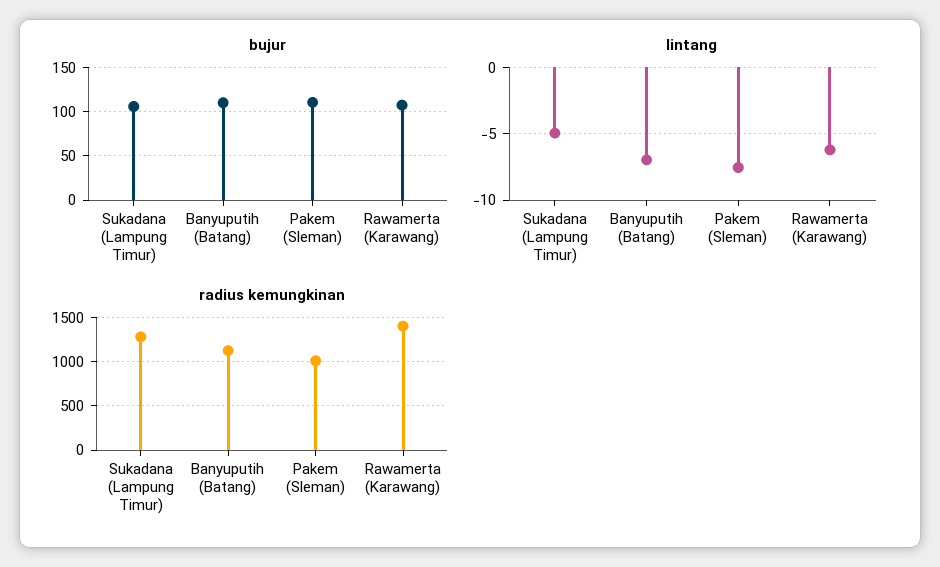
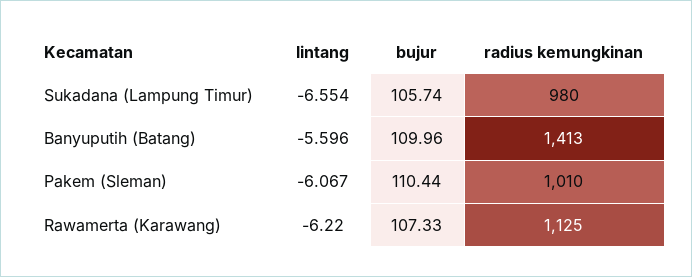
lintang, Sukadana (Lampung Timur): -5 -> -6.554
lintang, Banyuputih (Batang): -7 -> -5.596
lintang, Pakem (Sleman): -7.5 -> -6.067
radius kemungkinan, Sukadana (Lampung Timur): 1300 -> 980
radius kemungkinan, Banyuputih (Batang): 1100 -> 1413
radius kemungkinan, Rawamerta (Karawang): 1400 -> 1125

